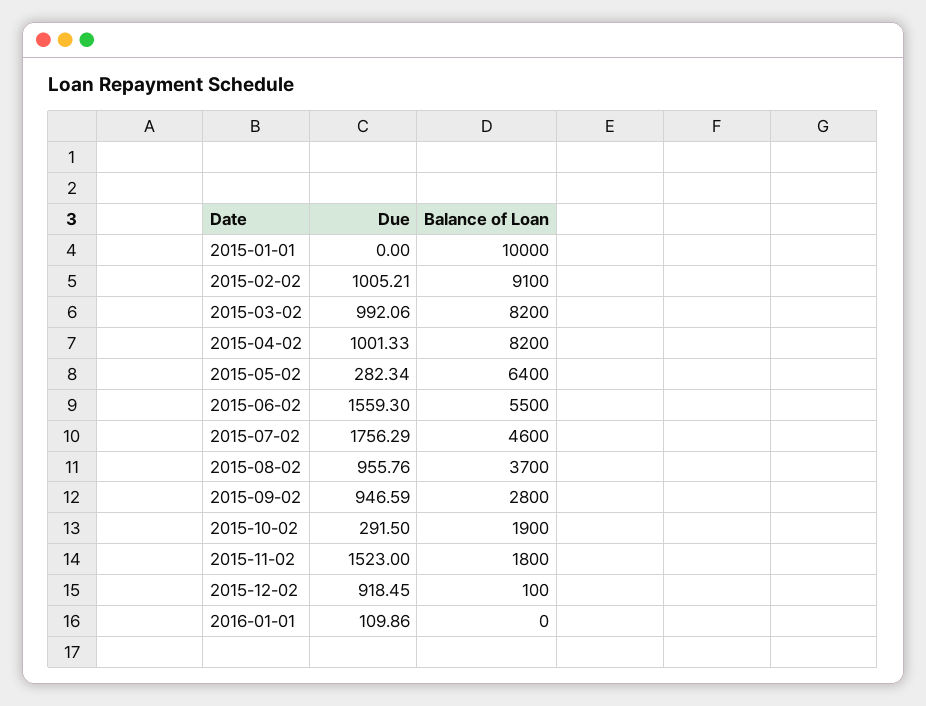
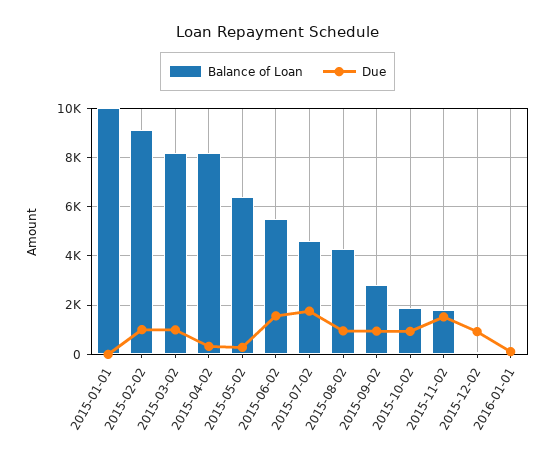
Due, 2015-04-02: 1001.33 -> 250
Balance of Loan, 2015-08-02: 3700 -> 4250
Due, 2015-10-02: 291.5 -> 1000

